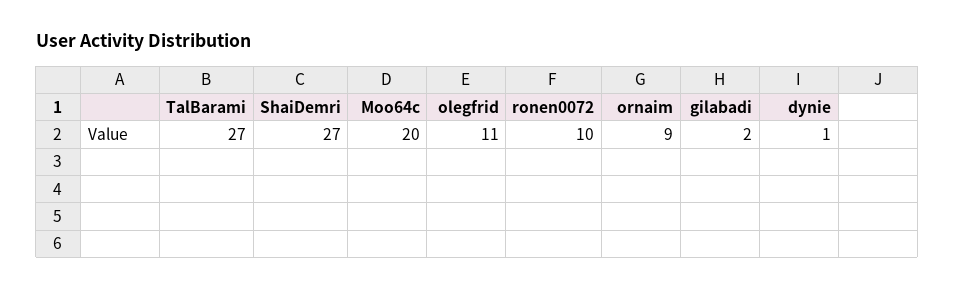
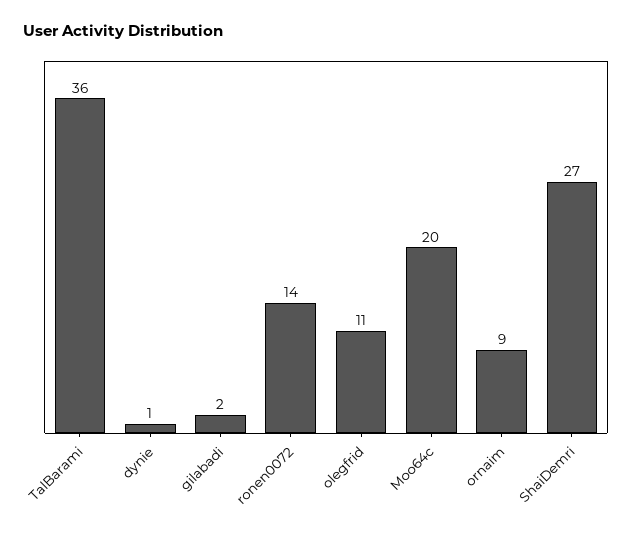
TalBarami: 27 -> 36
ronen0072: 10 -> 14

